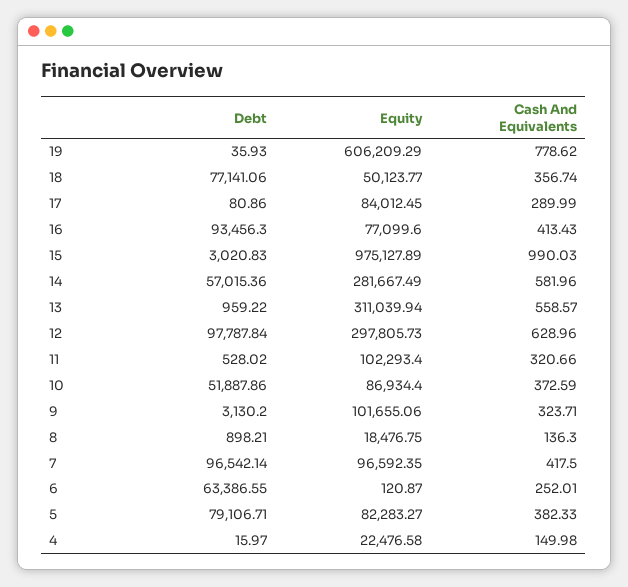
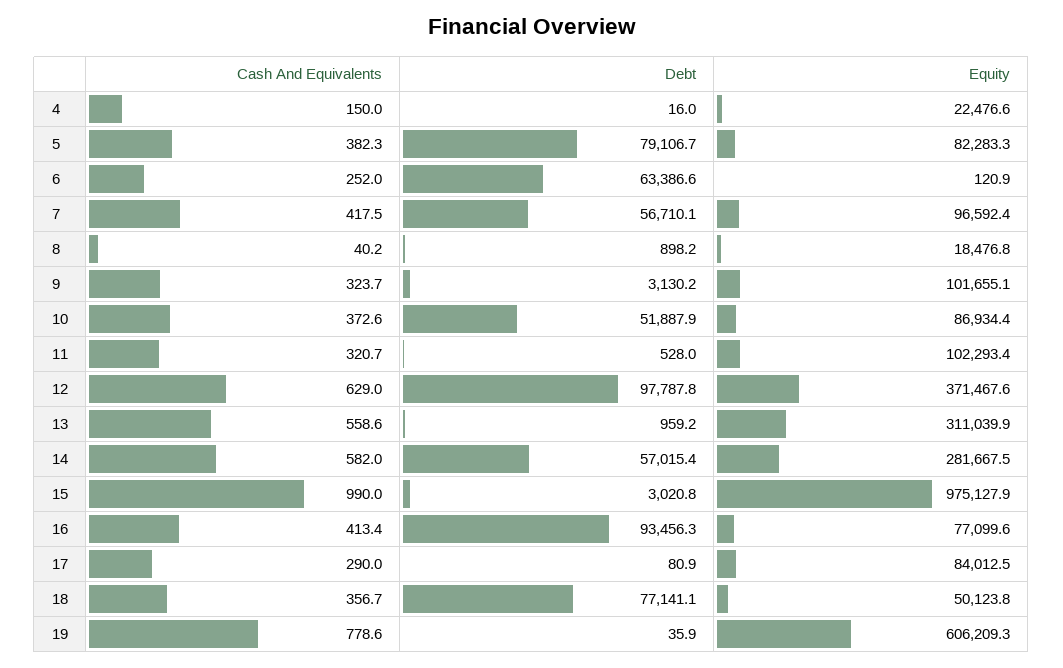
Equity, 12: 297805.73 -> 371467.6
Cash And Equivalents, 8: 136.3 -> 40.2
Debt, 7: 96542.14 -> 56710.1

